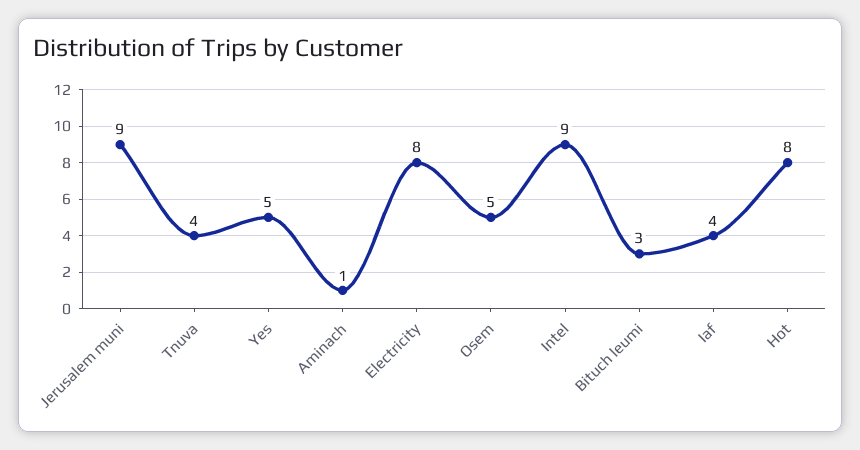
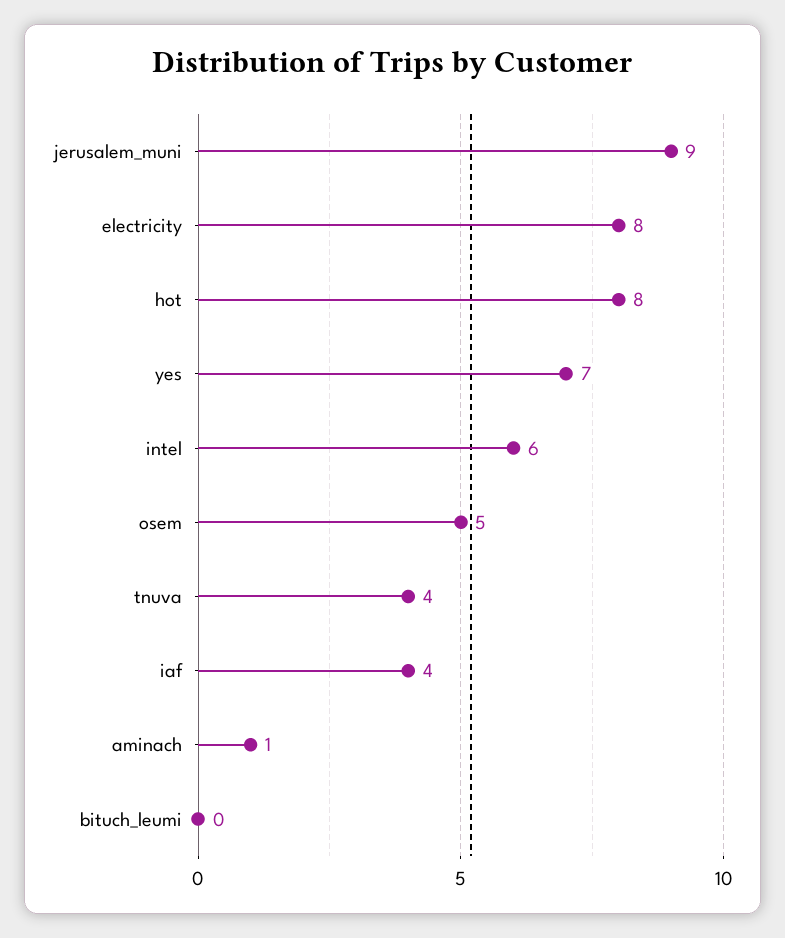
Yes: 5 -> 7
Intel: 9 -> 6
Bituch leumi: 3 -> 0

